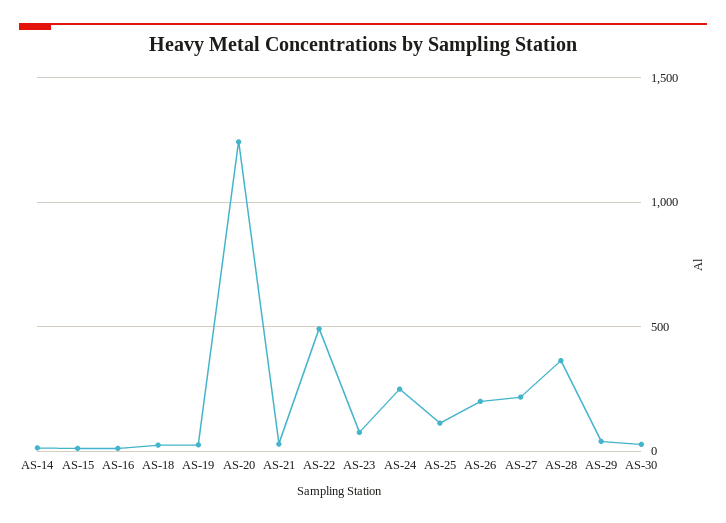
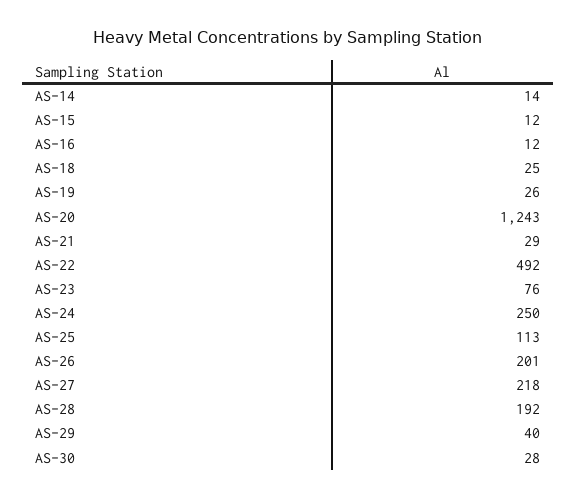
AS-28: 350 -> 192

